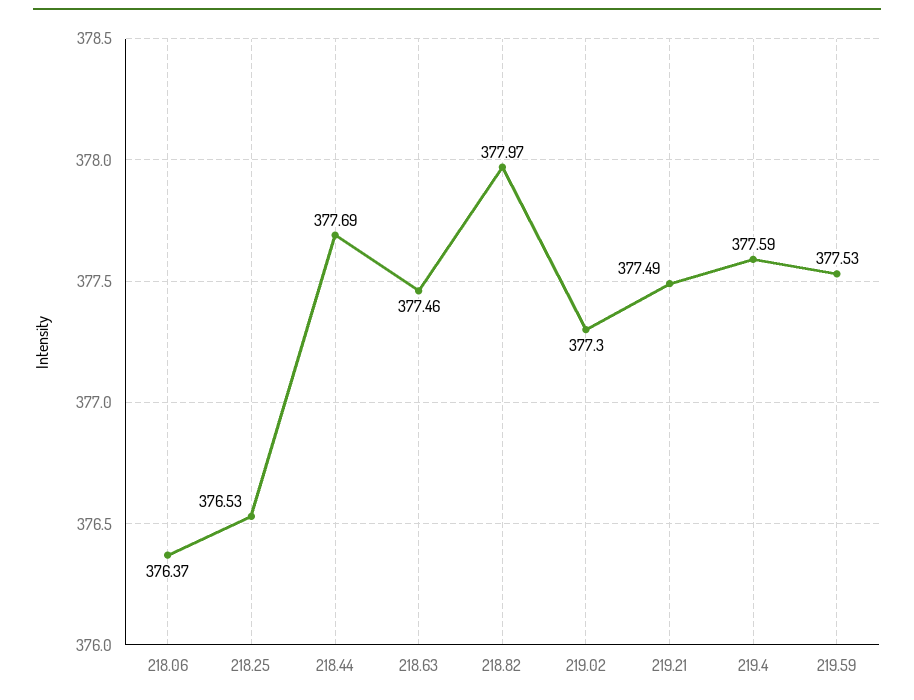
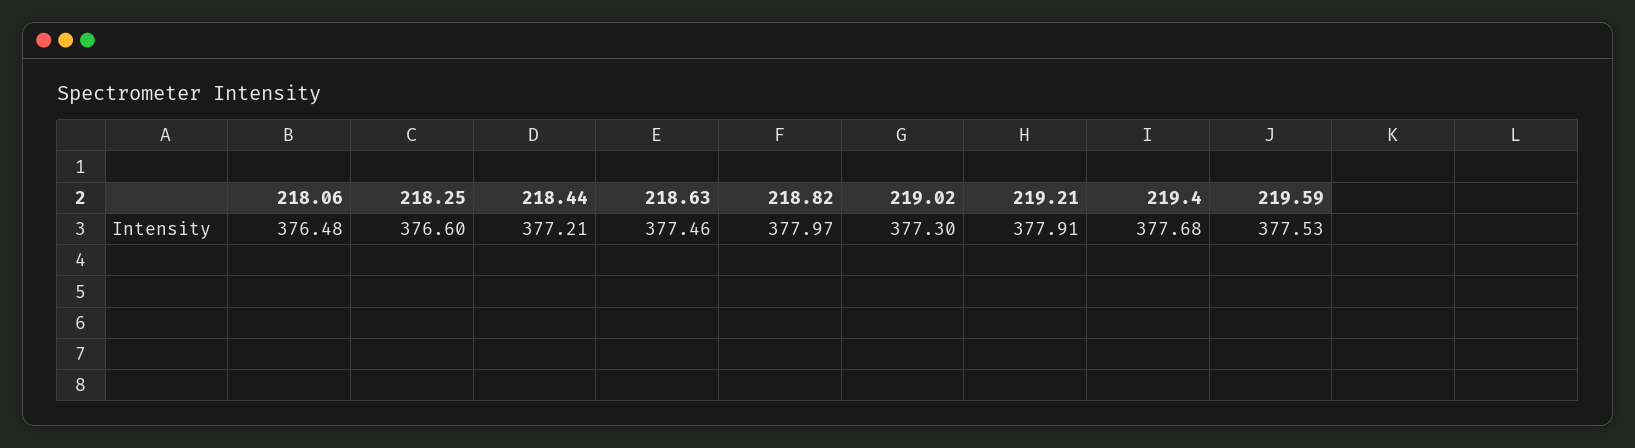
218.06: 376.37 -> 376.48
218.25: 376.53 -> 376.6
218.44: 377.69 -> 377.21
219.21: 377.49 -> 377.91
219.4: 377.59 -> 377.68

